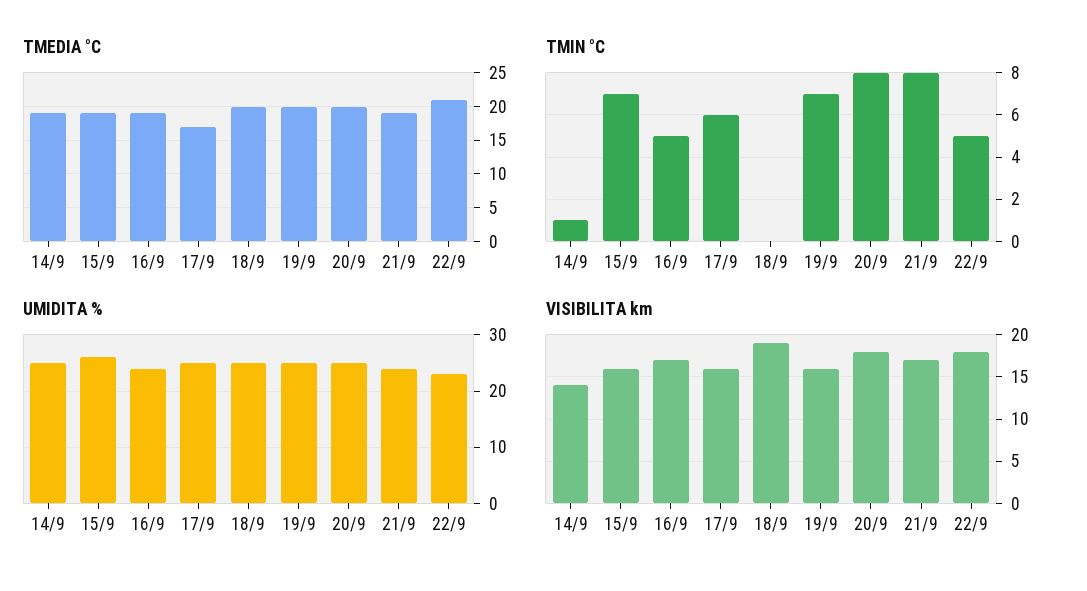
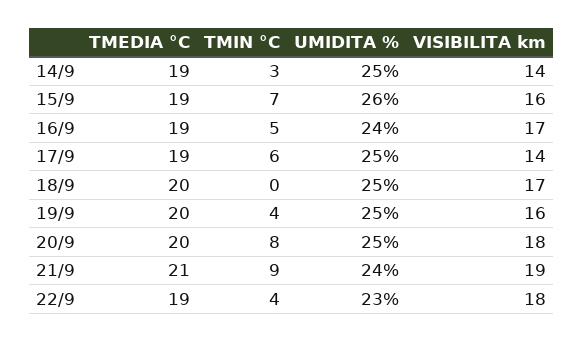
TMEDIA °C, 17/9: 17 -> 19
TMEDIA °C, 21/9: 19 -> 21
TMEDIA °C, 22/9: 21 -> 19
TMIN °C, 14/9: 1 -> 3
TMIN °C, 19/9: 7 -> 4
TMIN °C, 21/9: 8 -> 9
TMIN °C, 22/9: 5 -> 4
VISIBILITA km, 17/9: 16 -> 14
VISIBILITA km, 18/9: 19 -> 17
VISIBILITA km, 21/9: 17 -> 19

